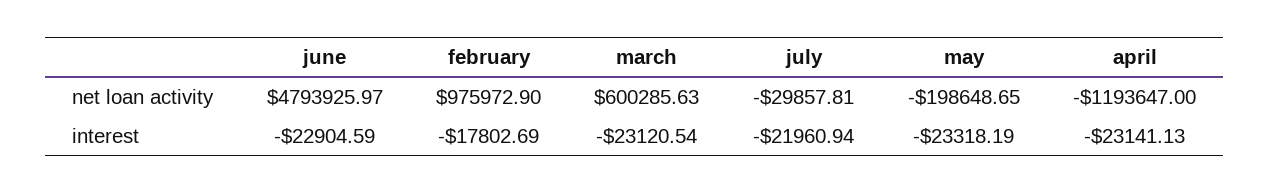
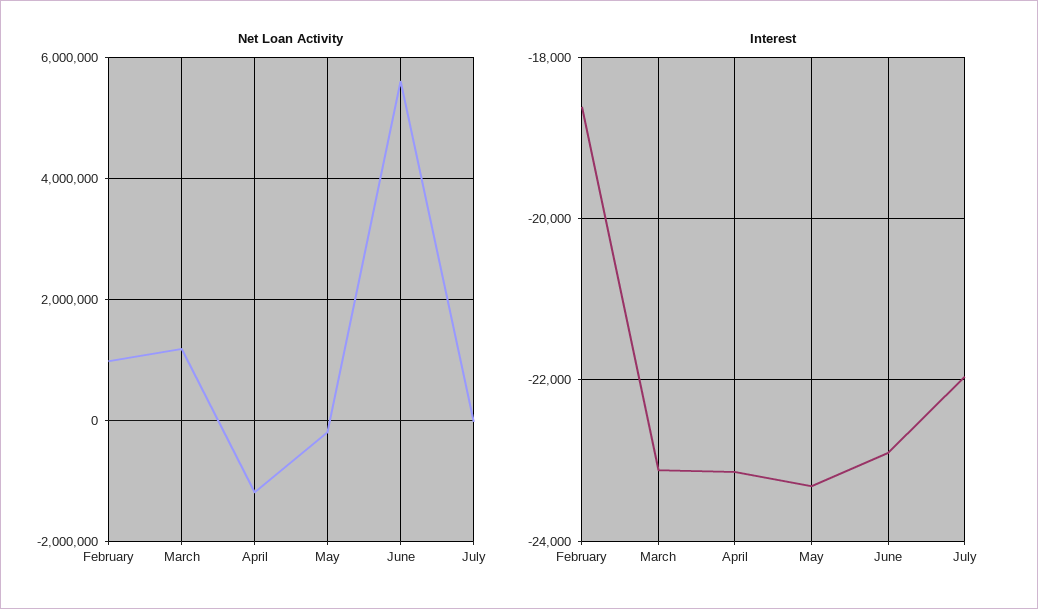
net loan activity, june: 4793925.97 -> 5600000
net loan activity, march: 600285.63 -> 1200000
interest, february: -17802.69 -> -18600

